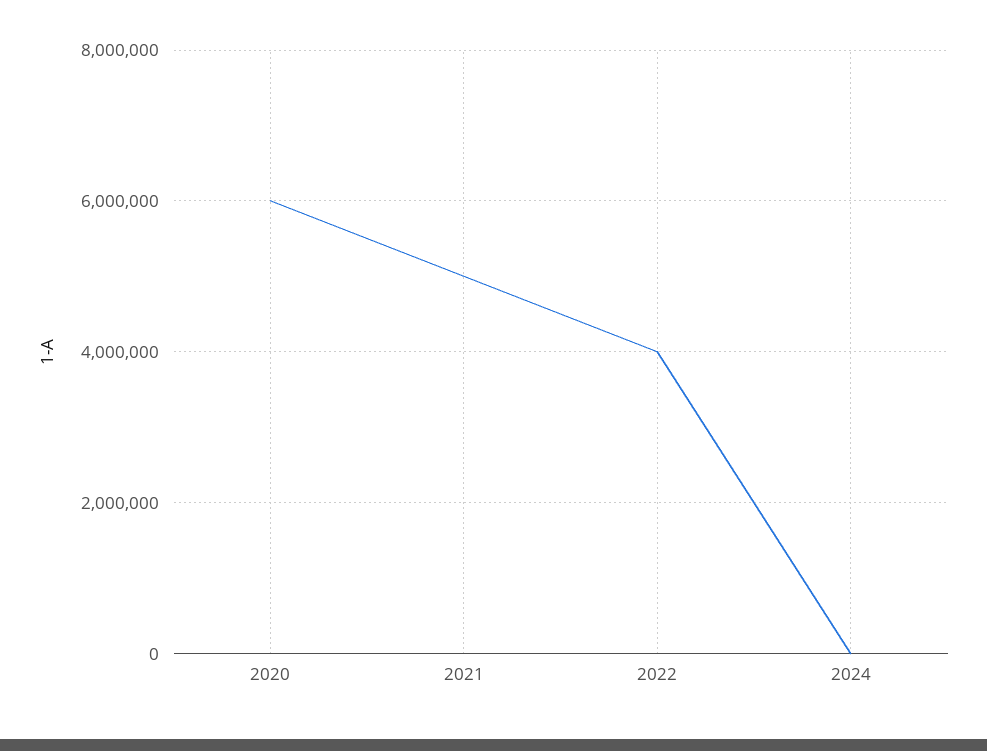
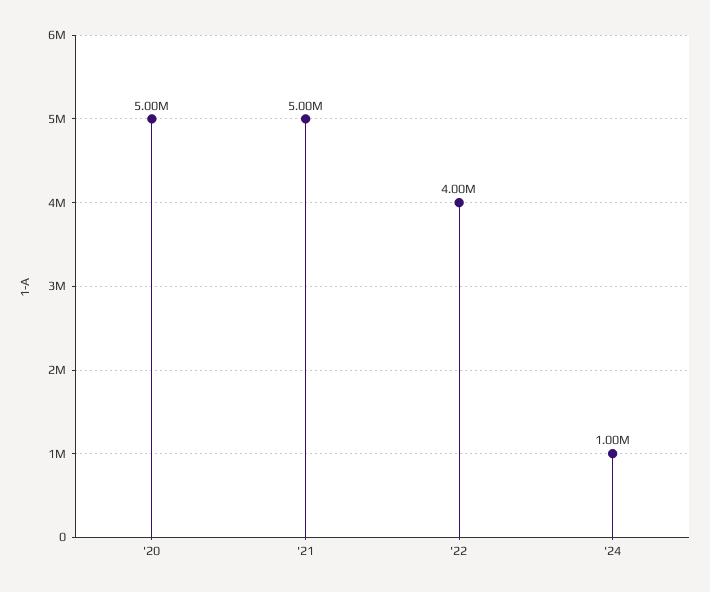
2020: 6000000 -> 5000000
2024: 0 -> 1000000

